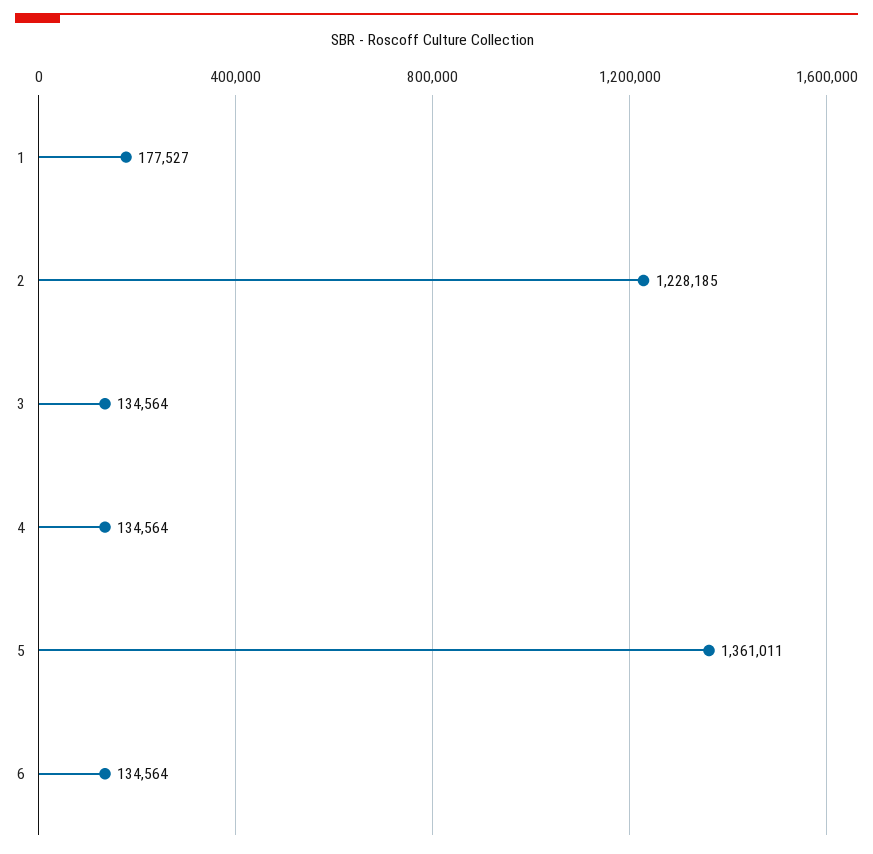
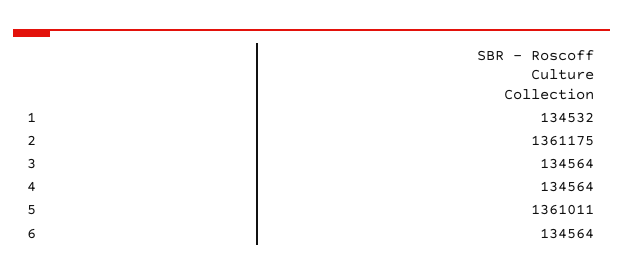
1: 177527 -> 134532
2: 1228185 -> 1361175

